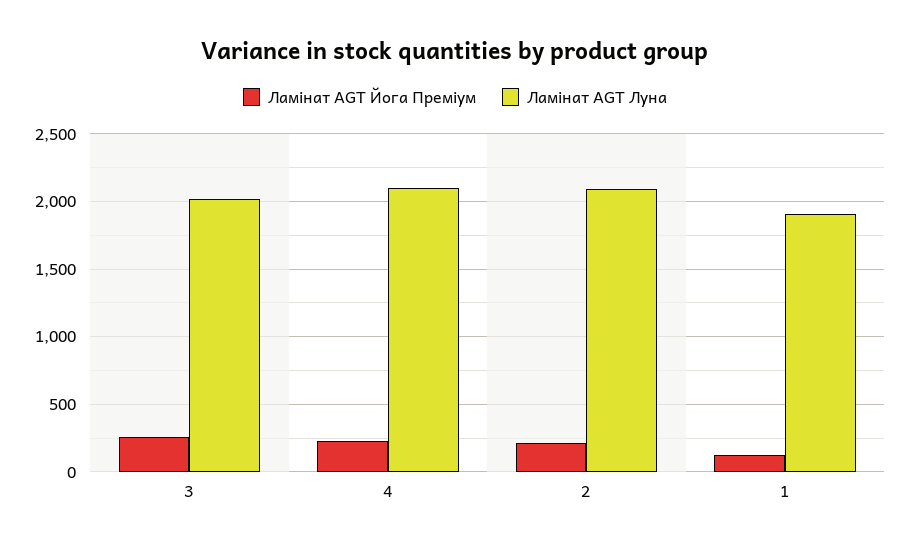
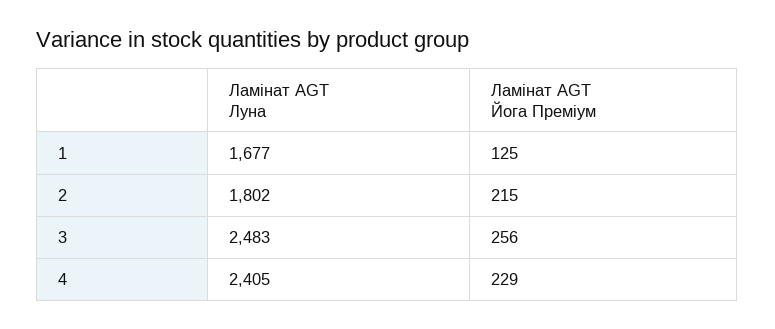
Ламінат AGT Луна, 3: 2000 -> 2483
Ламінат AGT Луна, 4: 2100 -> 2405
Ламінат AGT Луна, 2: 2100 -> 1802
Ламінат AGT Луна, 1: 1900 -> 1677

